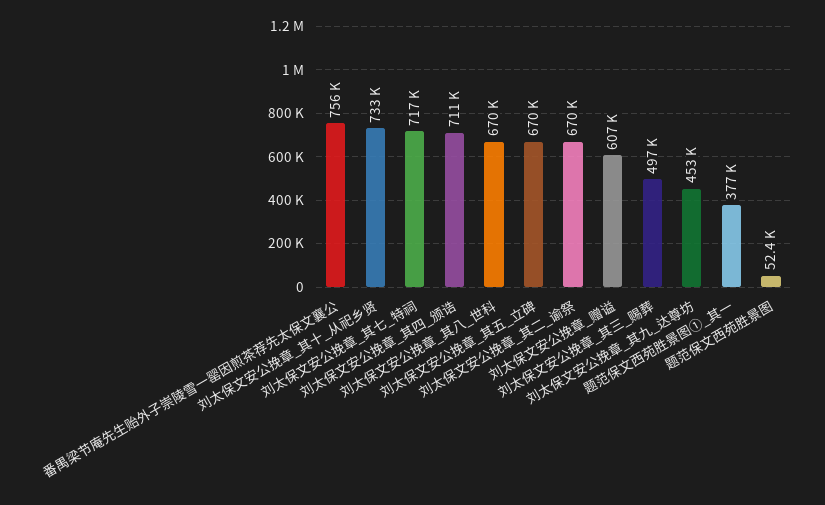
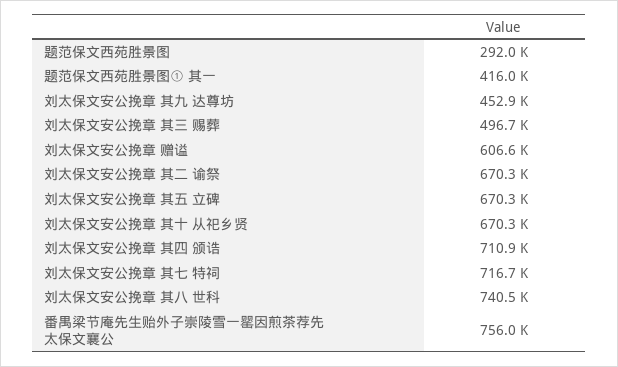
刘太保文安公挽章_其十_从祀乡贤: 733000 -> 670300
刘太保文安公挽章_其八_世科: 670000 -> 740500
题范保文西苑胜景图①_其一: 377000 -> 416000
题范保文西苑胜景图: 52400 -> 292000

